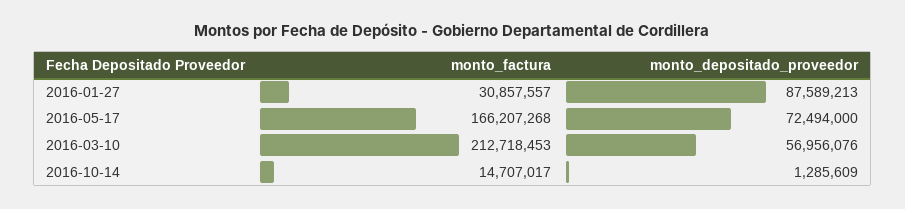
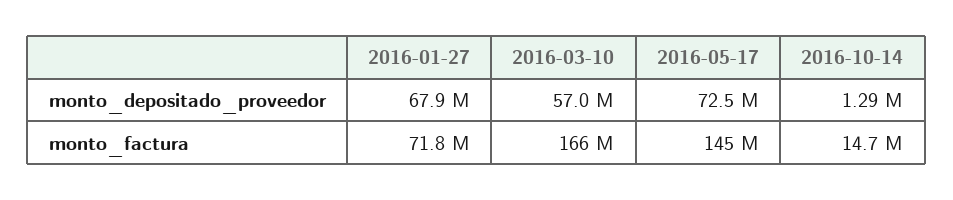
monto_factura, 2016-01-27: 30857557 -> 71800000
monto_depositado_proveedor, 2016-01-27: 87589213 -> 67900000
monto_factura, 2016-05-17: 166207268 -> 145000000
monto_factura, 2016-03-10: 212718453 -> 166000000

